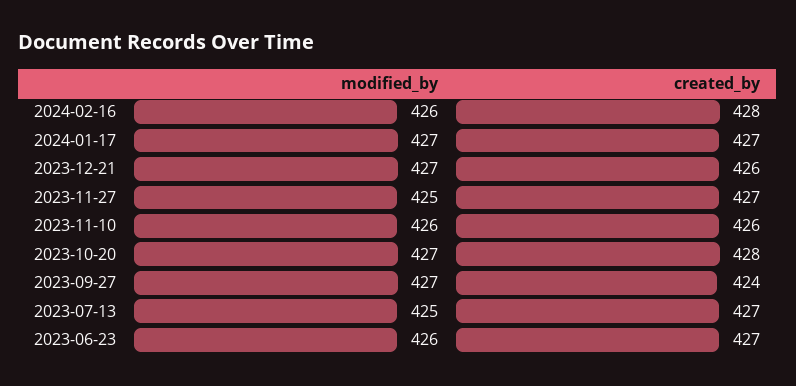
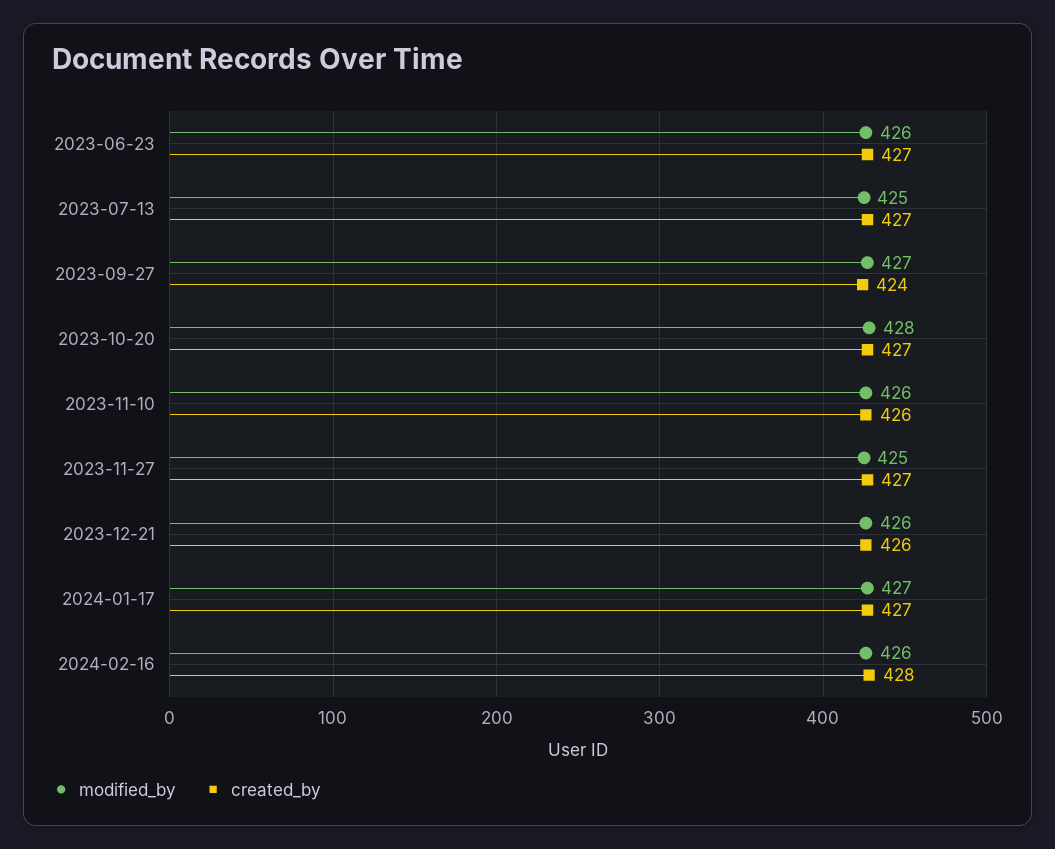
modified_by, 2023-12-21: 427 -> 426
modified_by, 2023-10-20: 427 -> 428
created_by, 2023-10-20: 428 -> 427

